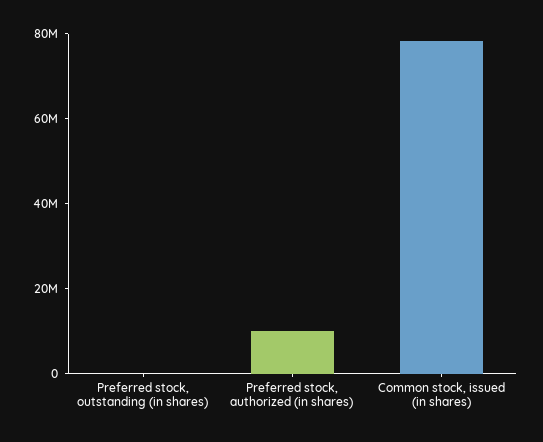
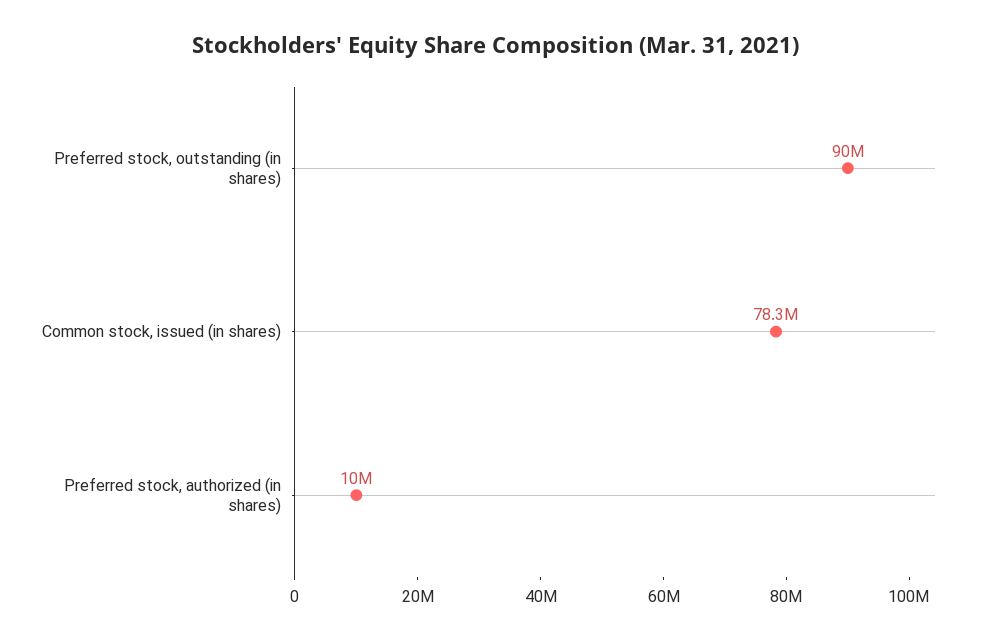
Preferred stock, outstanding (in shares): 0 -> 90000000

